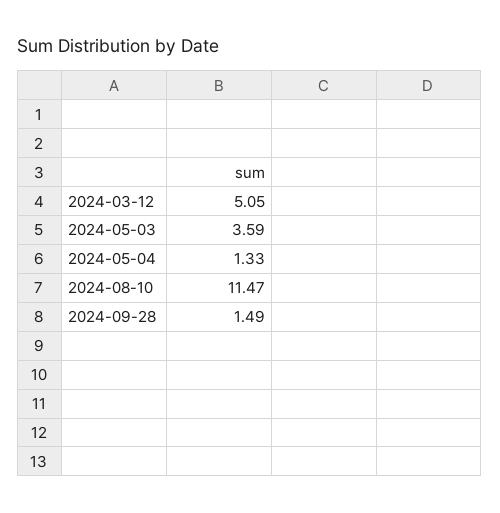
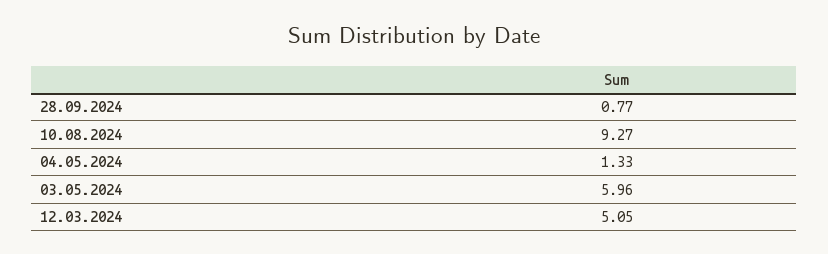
2024-05-03: 3.59 -> 5.96
2024-08-10: 11.47 -> 9.27
2024-09-28: 1.49 -> 0.77

